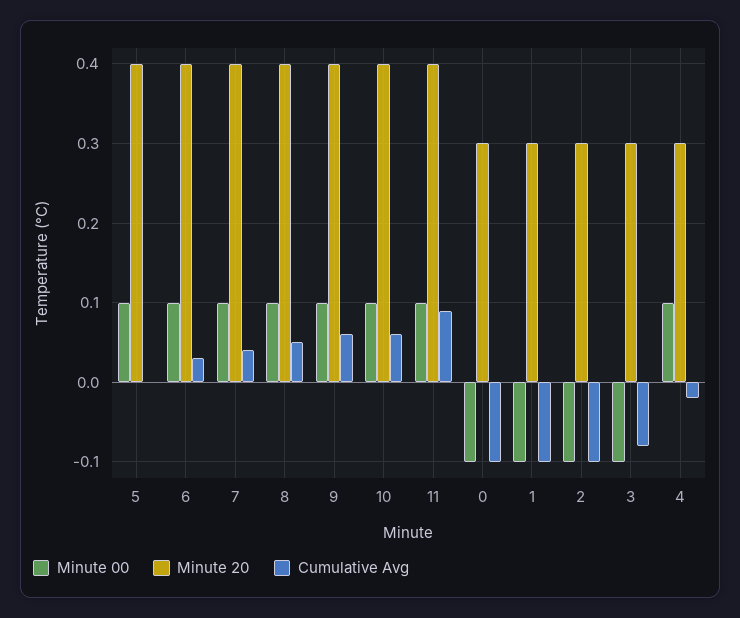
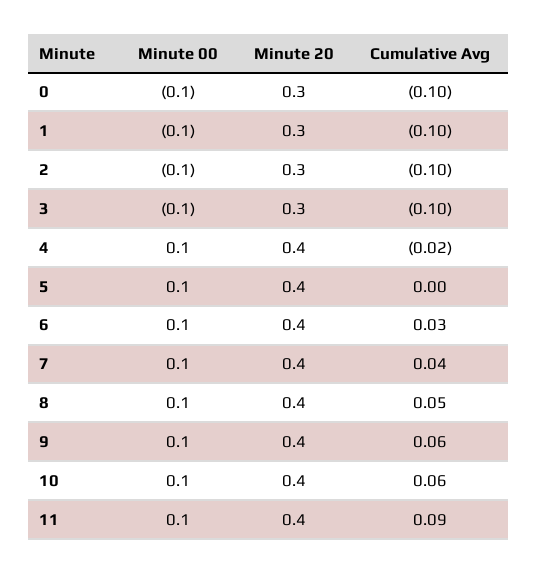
Cumulative Avg, 3: -0.08 -> -0.1
Minute 20, 4: 0.3 -> 0.4

